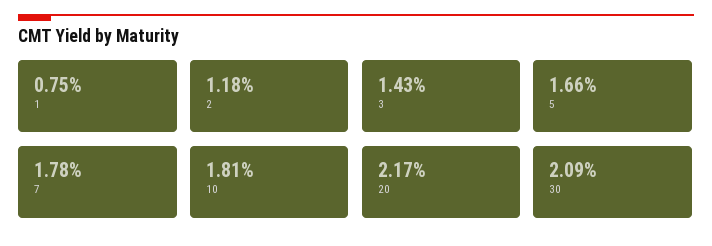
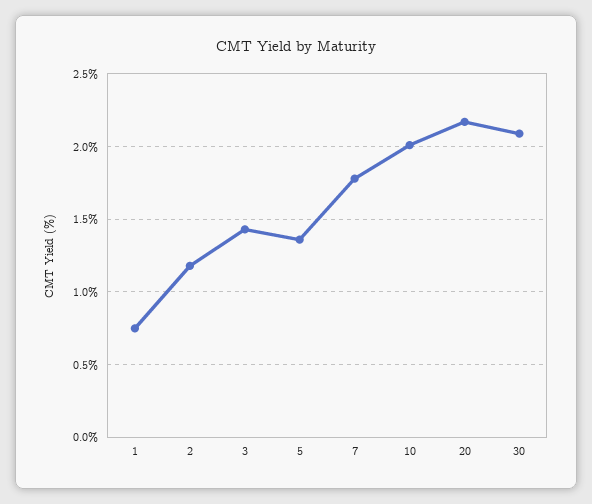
5: 1.66 -> 1.35
10: 1.81 -> 2

